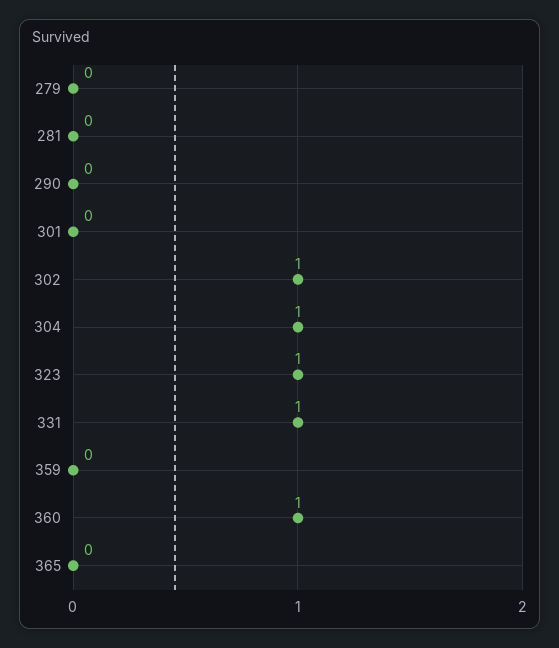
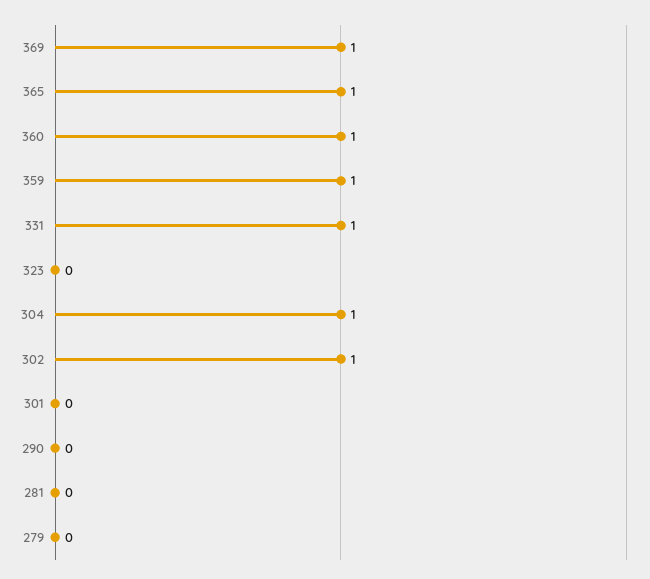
323: 1 -> 0
359: 0 -> 1
365: 0 -> 1
369: none -> 1

